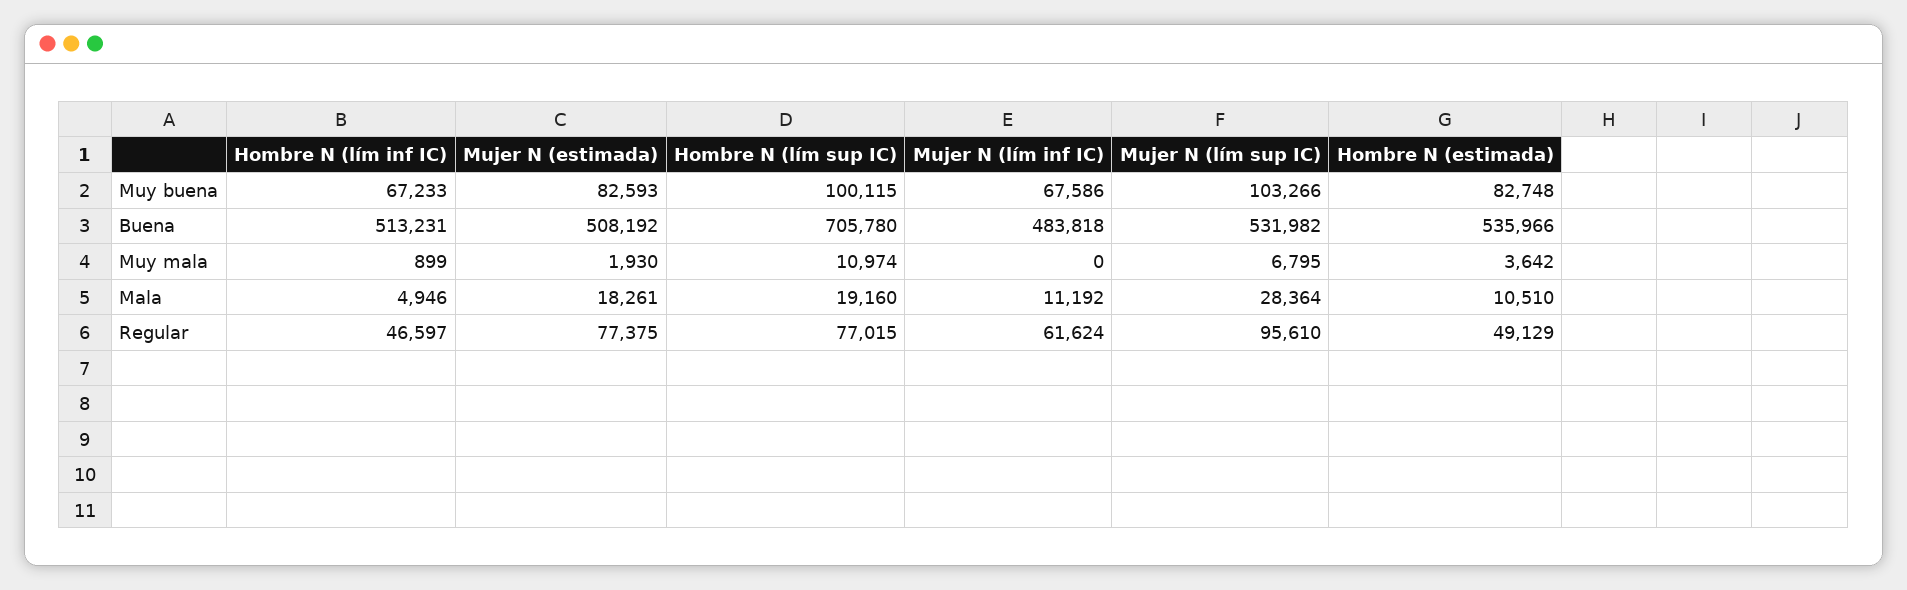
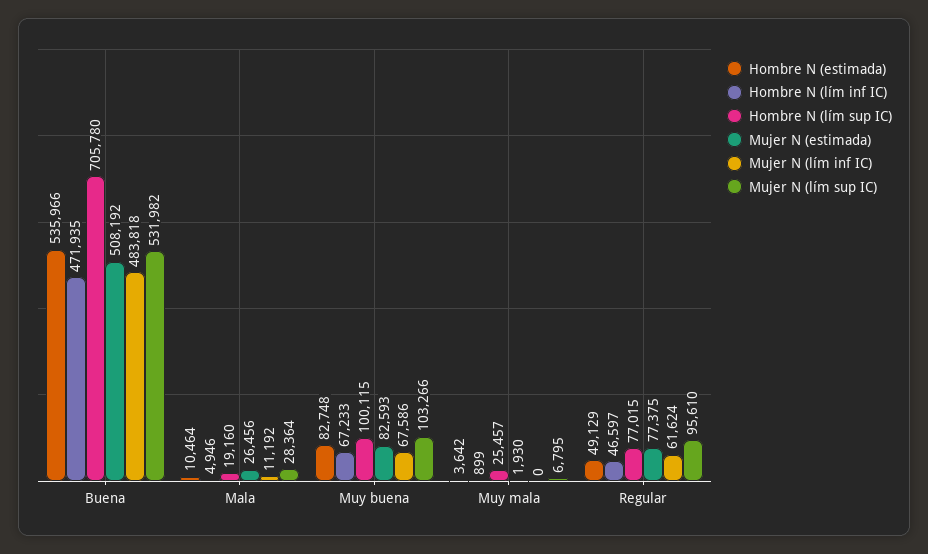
Hombre N (lím inf IC), Buena: 513231 -> 471935
Hombre N (lím sup IC), Muy mala: 10974 -> 25457
Mujer N (estimada), Mala: 18261 -> 26456
Hombre N (estimada), Mala: 10510 -> 10464

